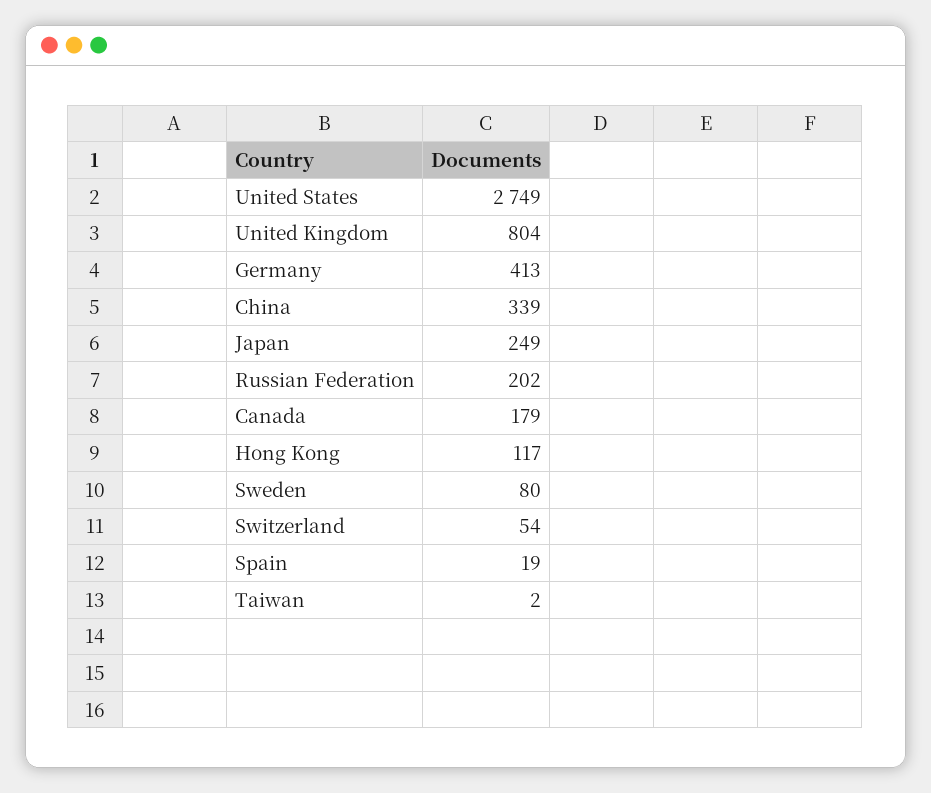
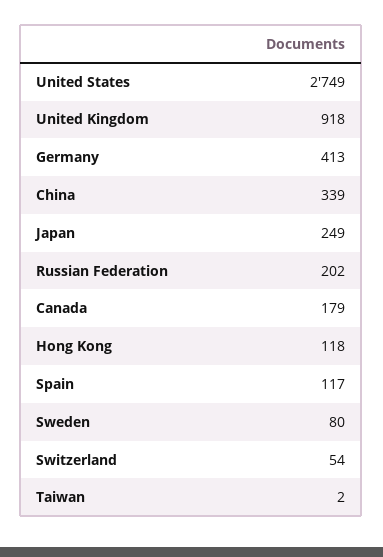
United Kingdom: 804 -> 918
Hong Kong: 117 -> 118
Spain: 19 -> 117

